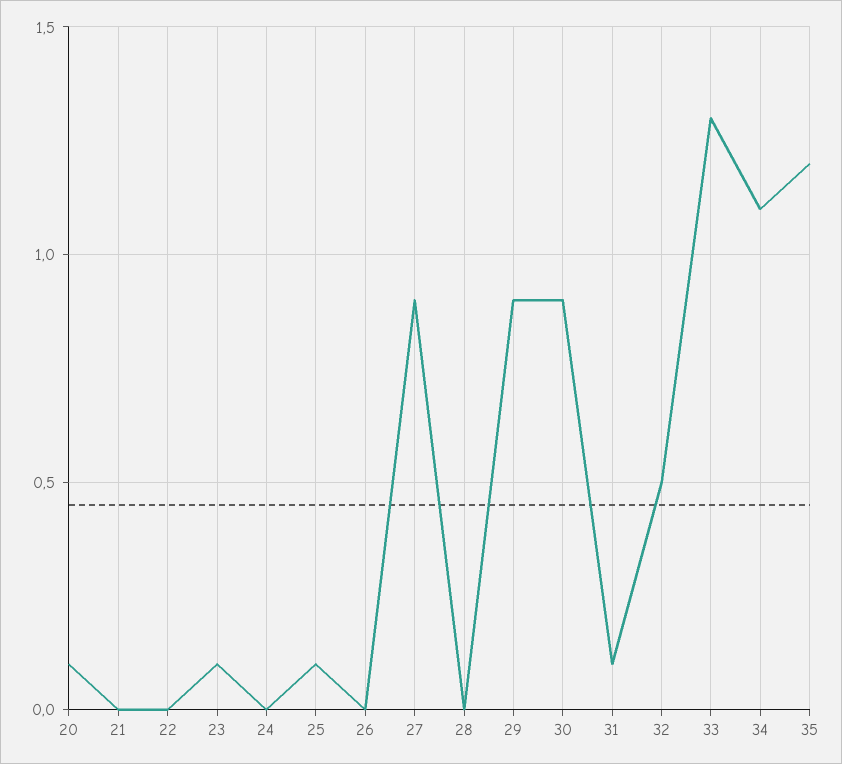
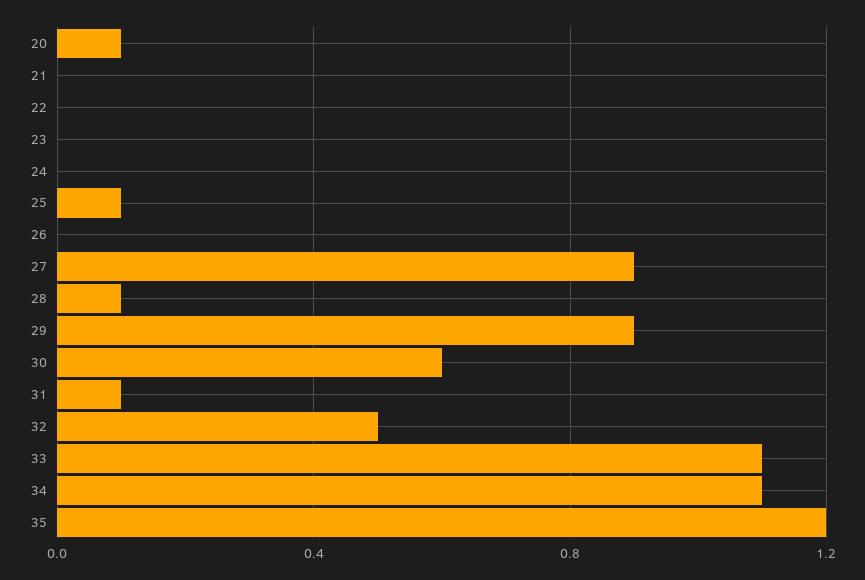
23: 0.1 -> 0
28: 0 -> 0.1
30: 0.9 -> 0.6
33: 1.3 -> 1.1

